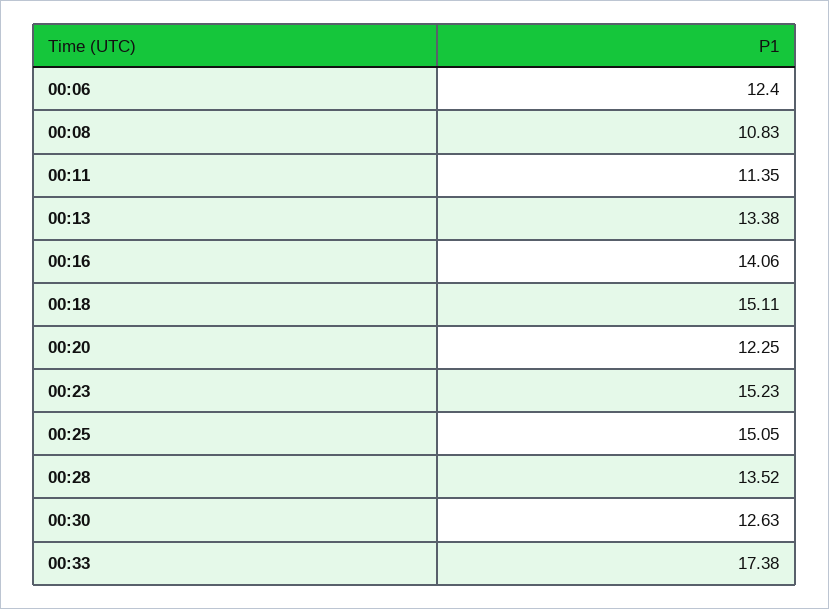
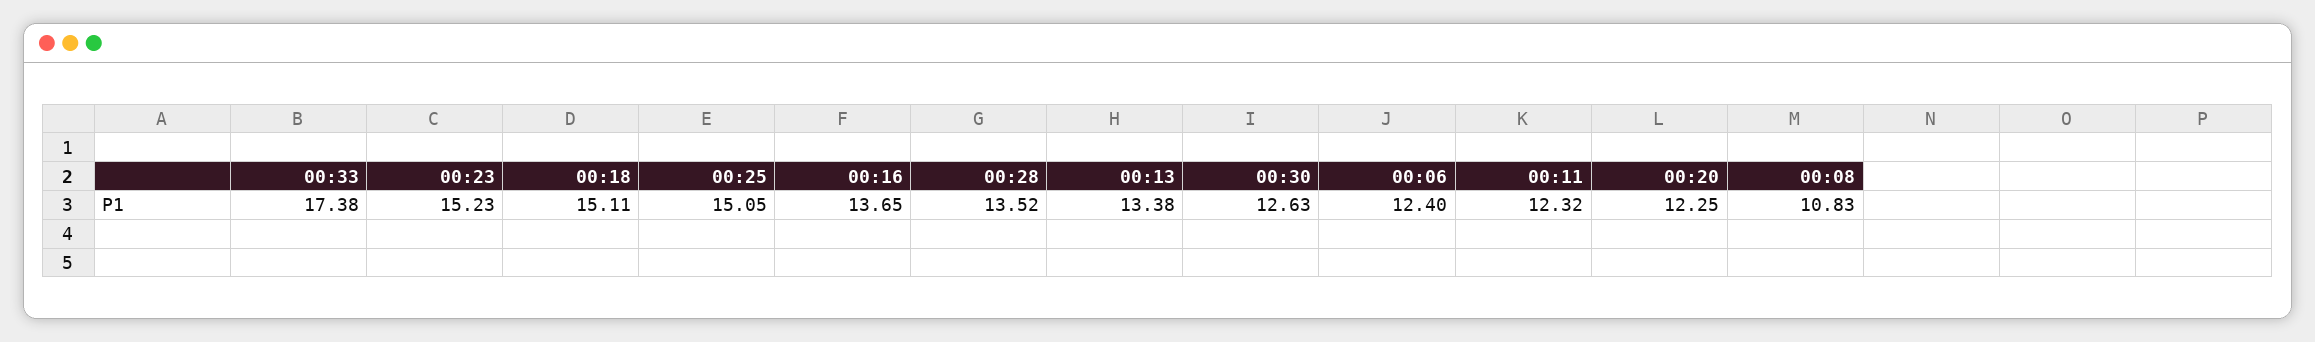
00:11: 11.35 -> 12.32
00:16: 14.06 -> 13.65

